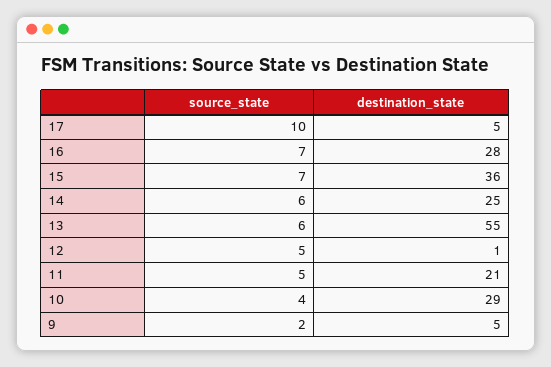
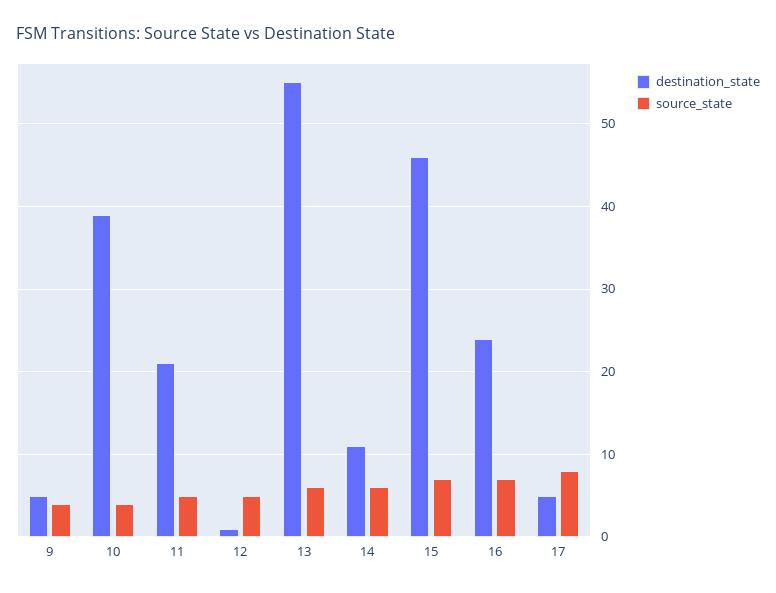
source_state, 17: 10 -> 8
destination_state, 16: 28 -> 24
destination_state, 15: 36 -> 46
destination_state, 14: 25 -> 11
destination_state, 10: 29 -> 39
source_state, 9: 2 -> 4

